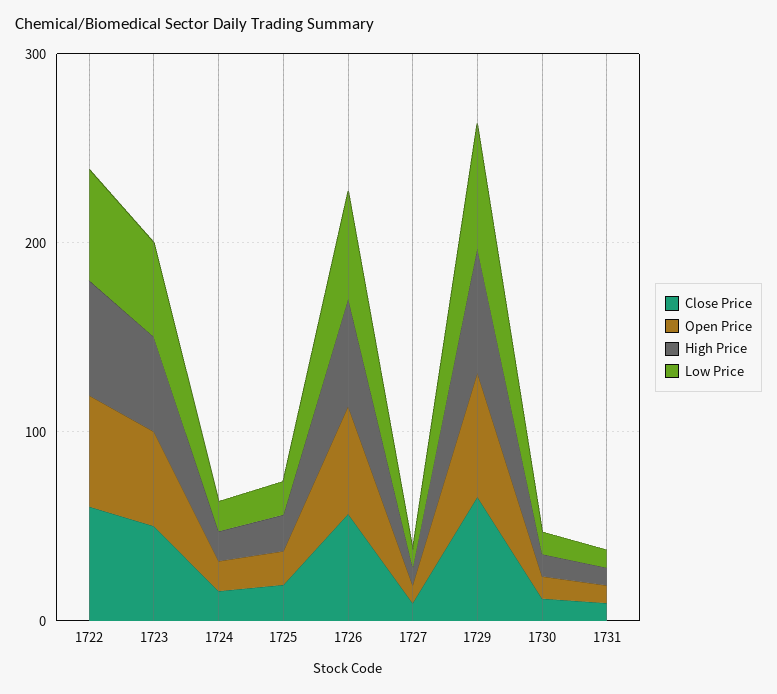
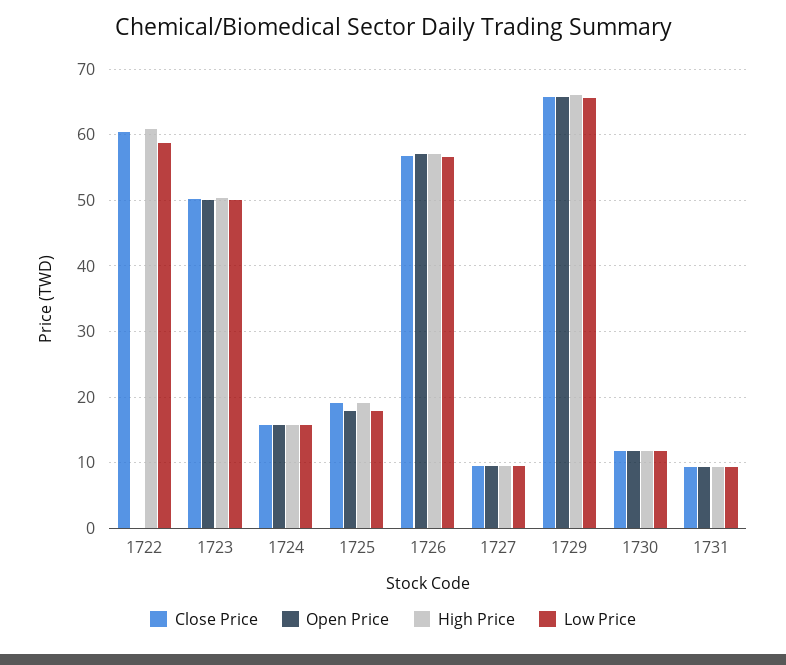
Open Price, 1722: 60 -> 0

